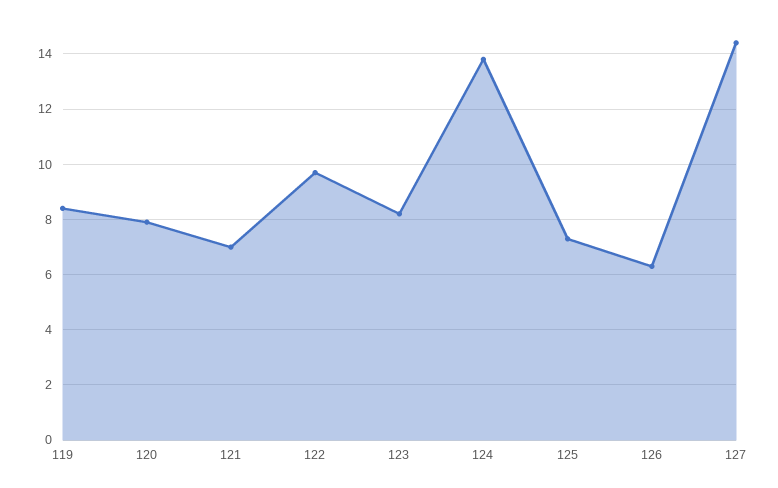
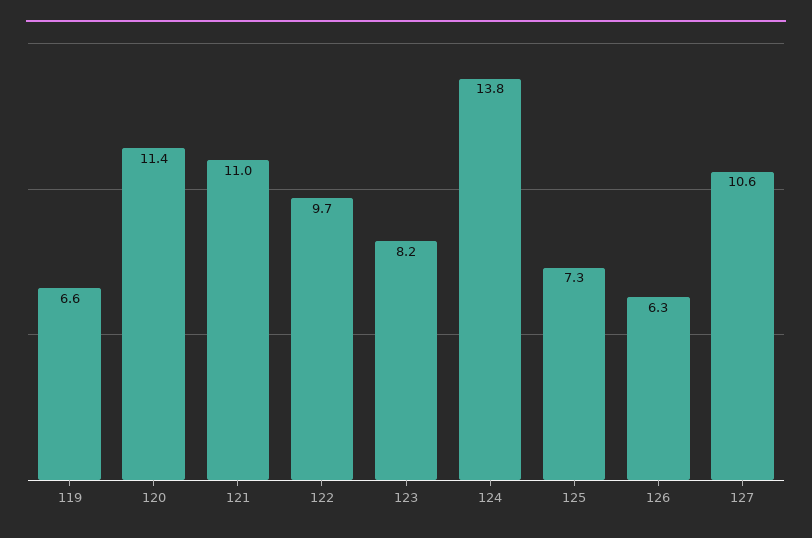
119: 8.5 -> 6.6
120: 8 -> 11.4
121: 7 -> 11
127: 14.5 -> 10.6

